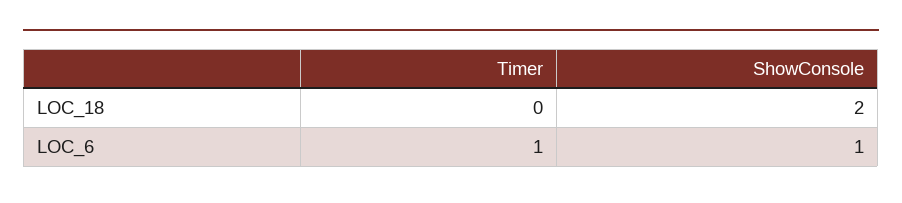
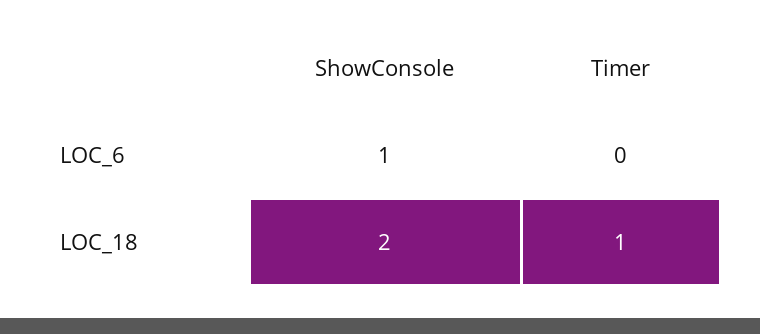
Timer, LOC_18: 0 -> 1
Timer, LOC_6: 1 -> 0

